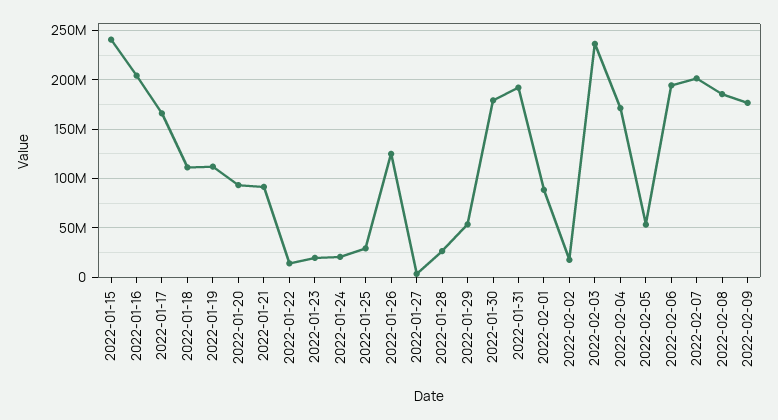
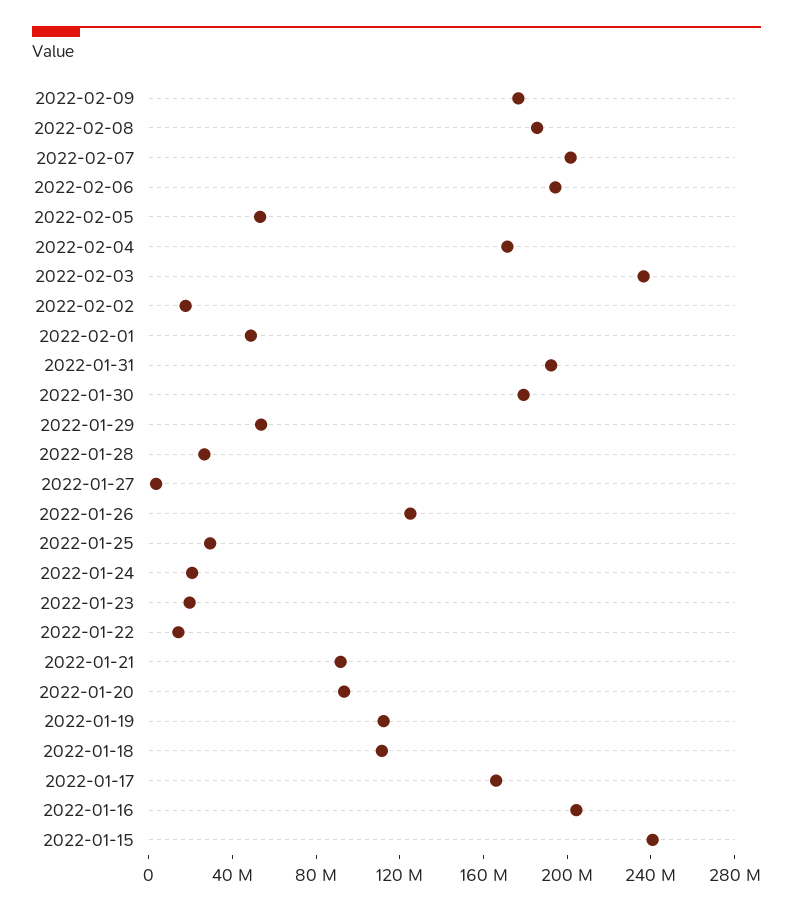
2022-02-01: 90000000 -> 50000000

